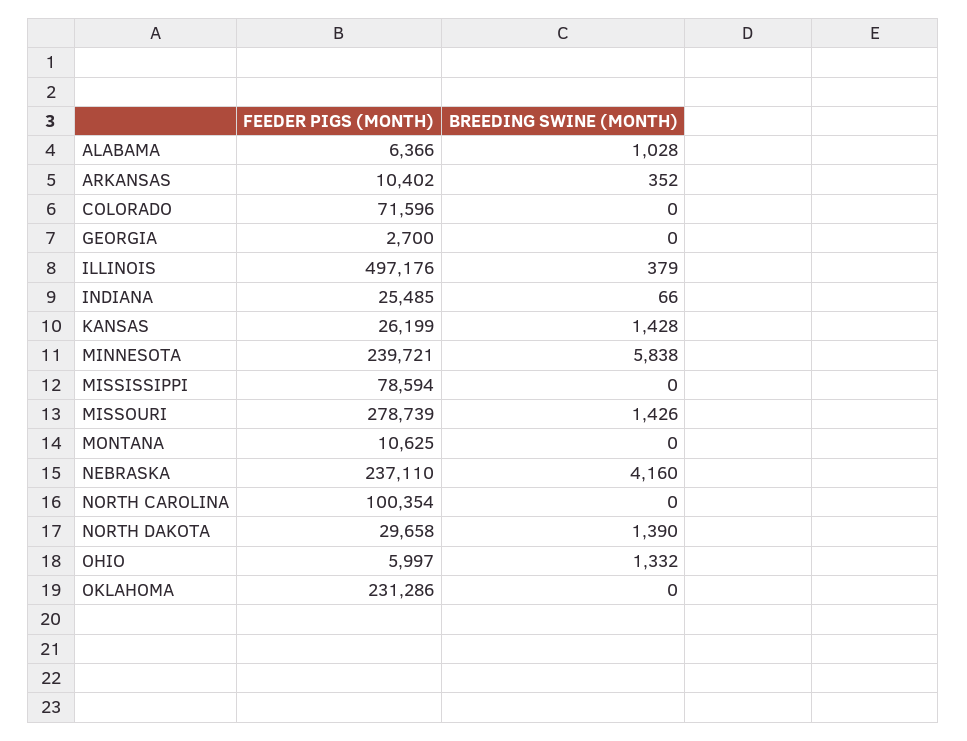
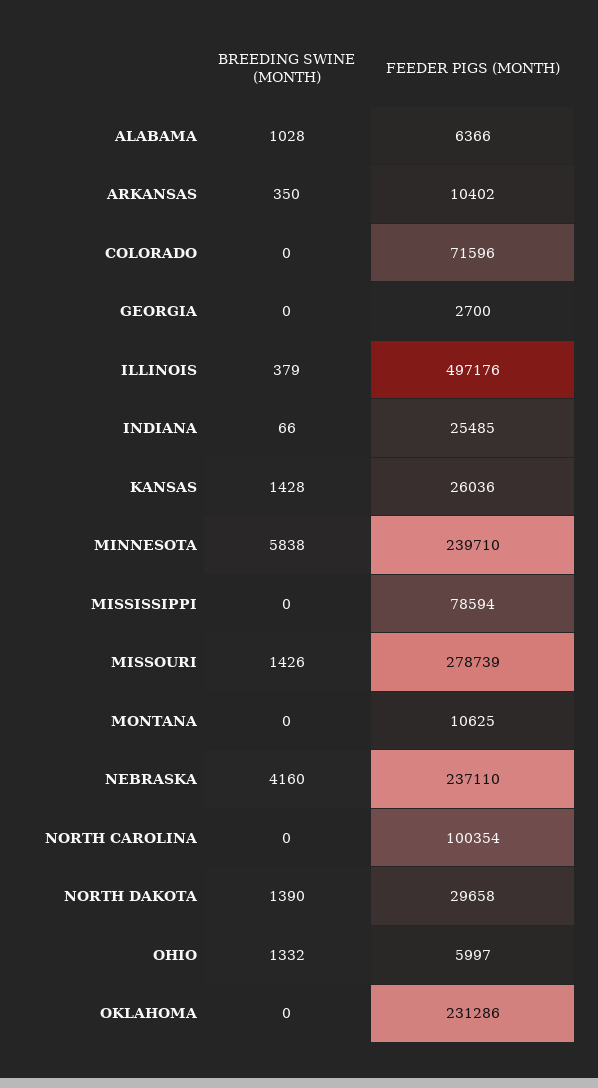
BREEDING SWINE (MONTH), ARKANSAS: 352 -> 350
FEEDER PIGS (MONTH), KANSAS: 26199 -> 26036
FEEDER PIGS (MONTH), MINNESOTA: 239721 -> 239710

